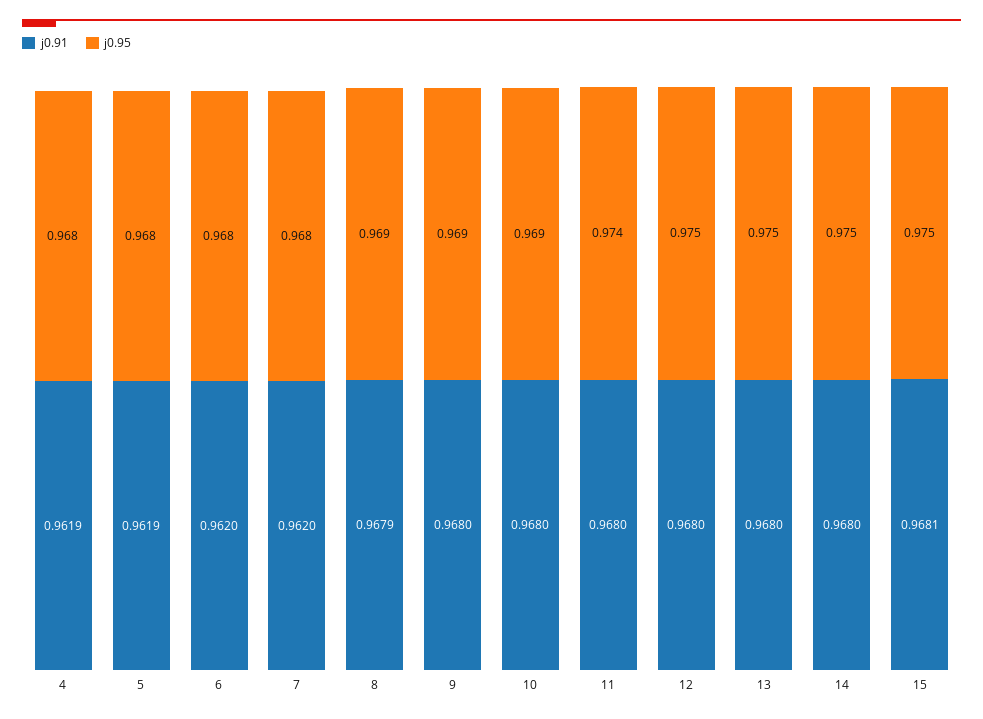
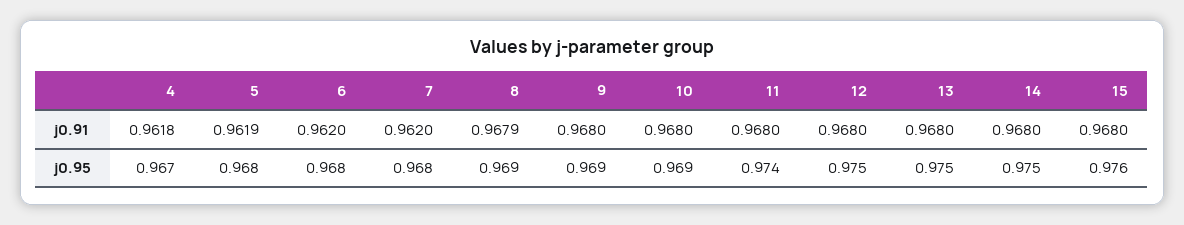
j0.91, 4: 0.9619 -> 0.9618
j0.95, 4: 0.968 -> 0.967
j0.91, 15: 0.9681 -> 0.968
j0.95, 15: 0.975 -> 0.976

